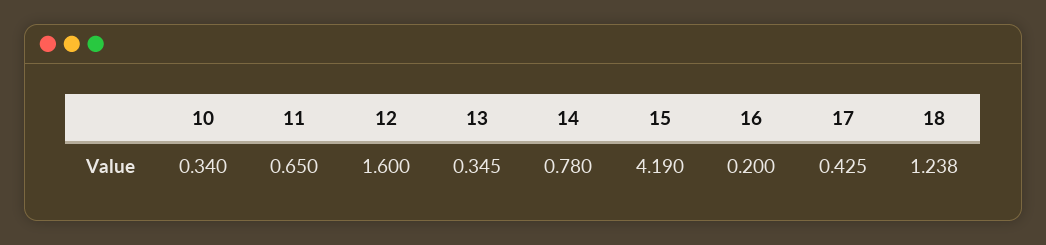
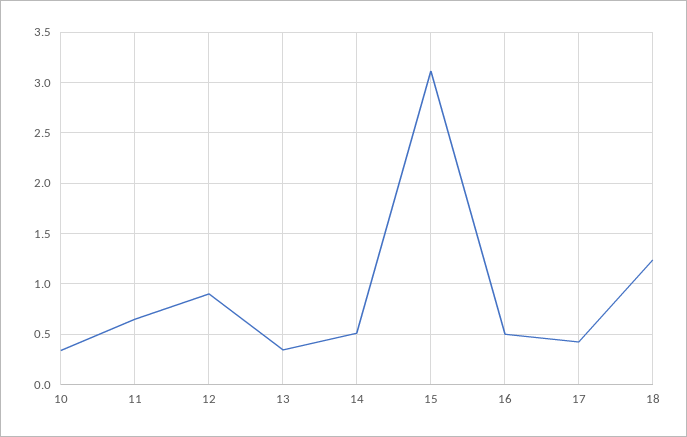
12: 1.6 -> 0.9
14: 0.78 -> 0.5
15: 4.19 -> 3.1
16: 0.2 -> 0.5

